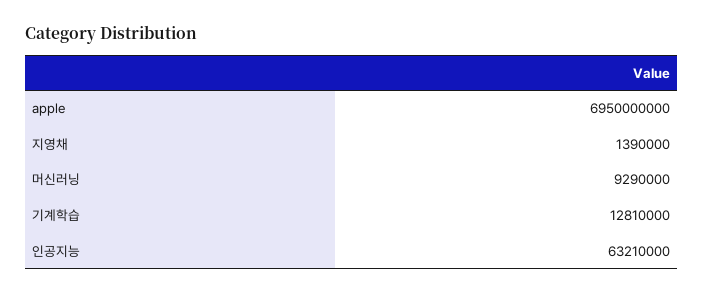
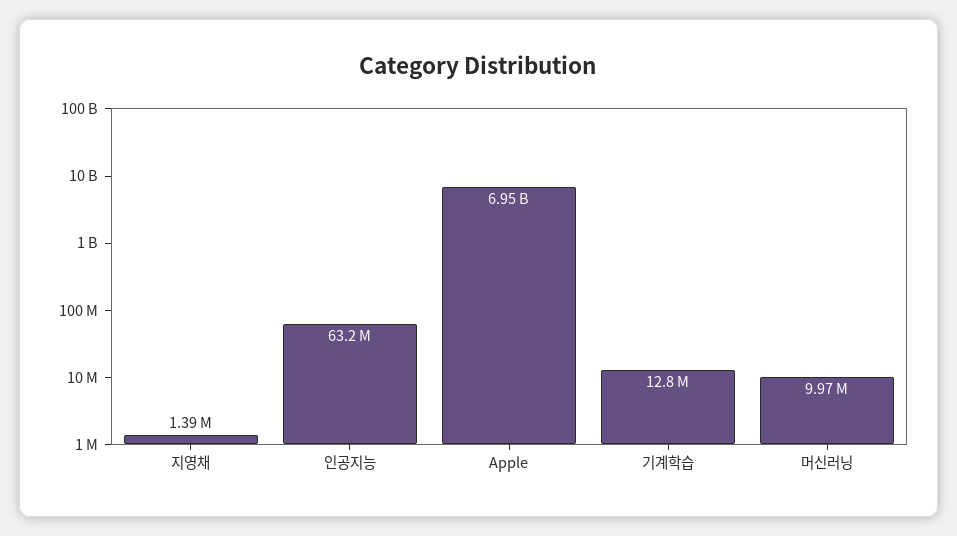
머신러닝: 9290000 -> 9970000

